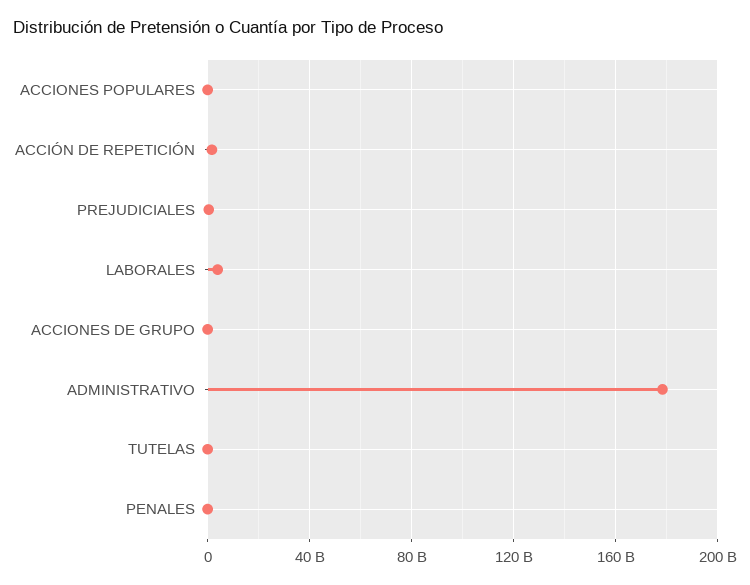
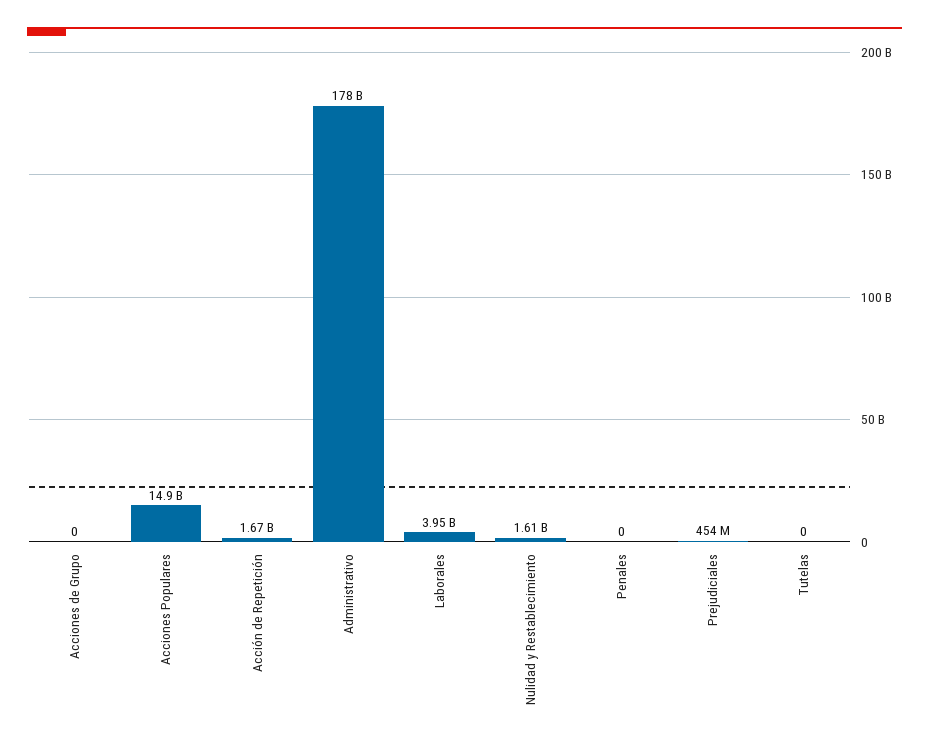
ACCIONES POPULARES: 0 -> 14900000000
Nulidad y Restablecimiento: none -> 1610000000

